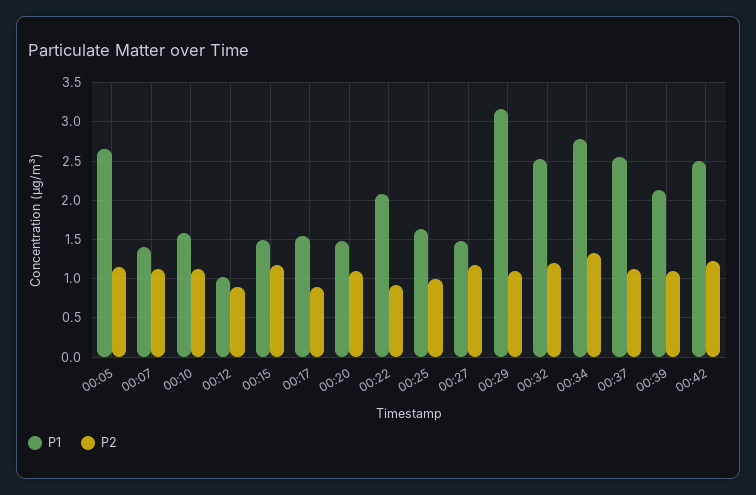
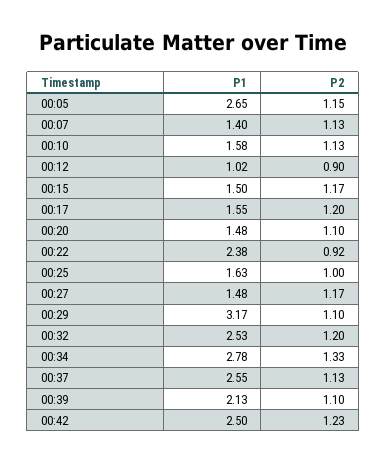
P2, 00:17: 0.9 -> 1.2
P1, 00:22: 2.1 -> 2.38

